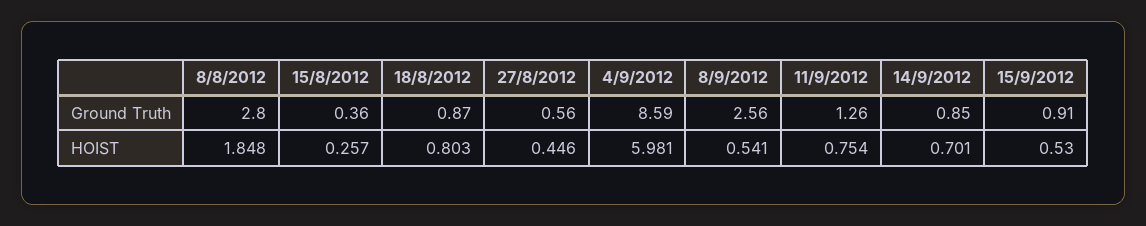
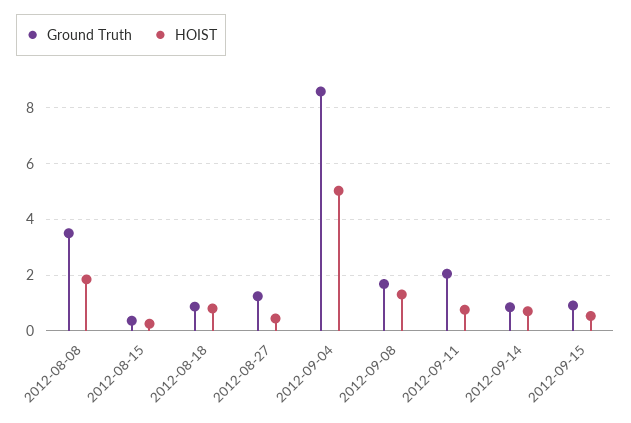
Ground Truth, 8/8/2012: 2.8 -> 3.5
Ground Truth, 27/8/2012: 0.56 -> 1.25
Ground Truth, 8/9/2012: 2.56 -> 1.75
Ground Truth, 11/9/2012: 1.26 -> 2
HOIST, 4/9/2012: 5.981 -> 5
HOIST, 8/9/2012: 0.541 -> 1.25

